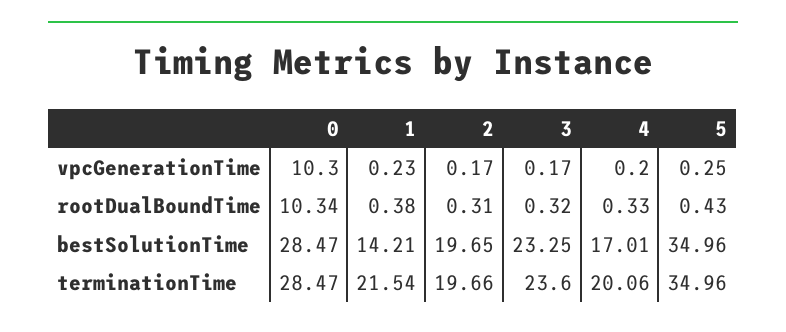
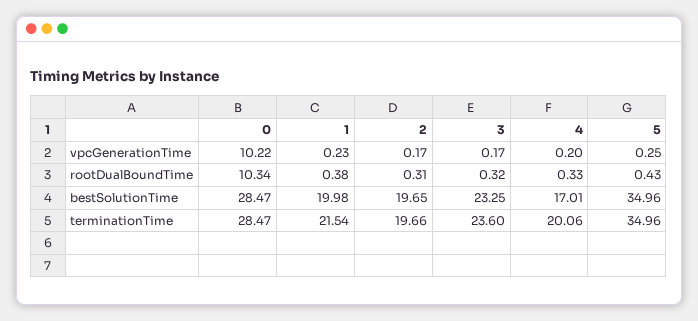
0, vpcGenerationTime: 10.3 -> 10.22
1, bestSolutionTime: 14.21 -> 19.98

